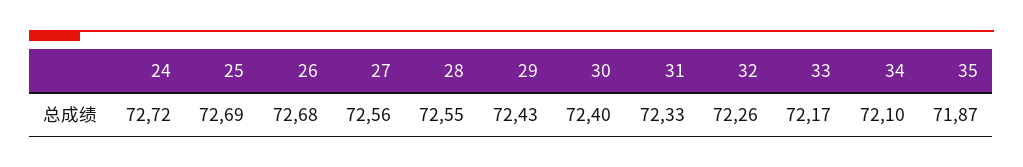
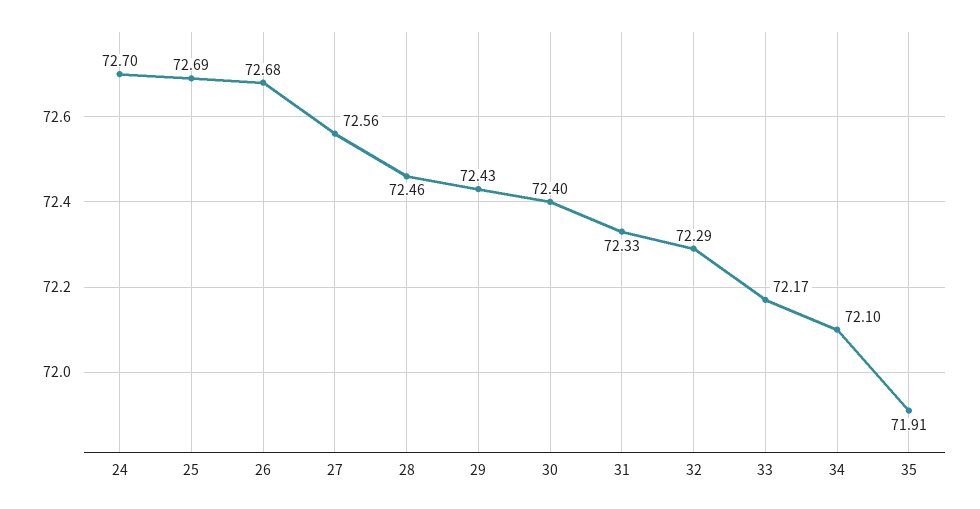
24: 72.72 -> 72.7
28: 72.55 -> 72.46
32: 72.26 -> 72.29
35: 71.87 -> 71.91

